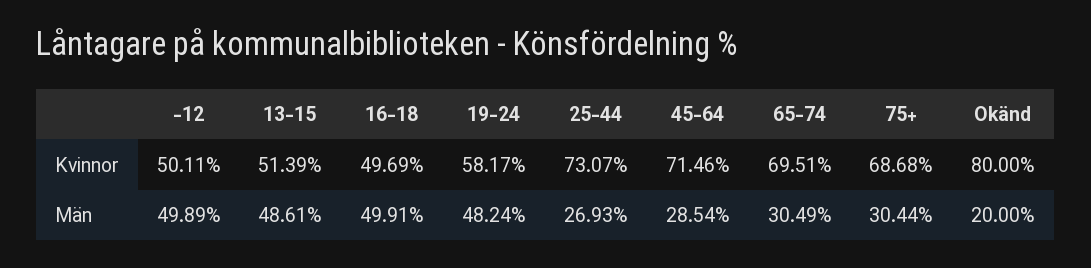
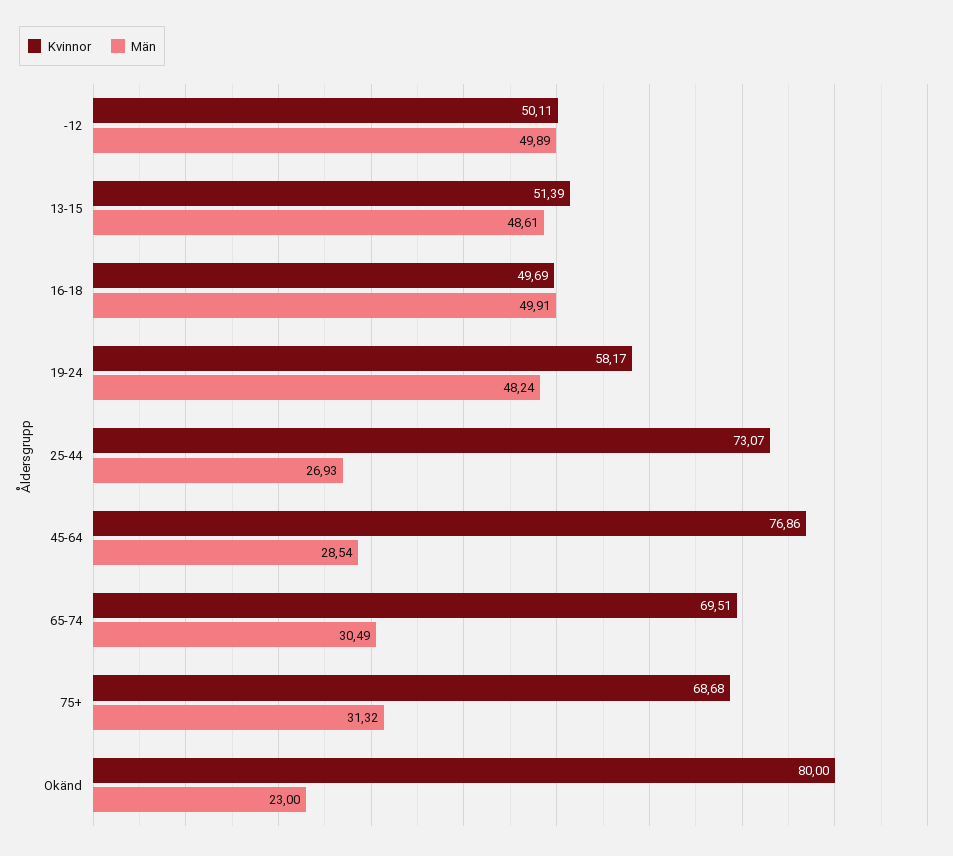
Kvinnor, 45-64: 71.46 -> 76.86
Män, 75+: 30.44 -> 31.32
Män, Okänd: 20 -> 23

